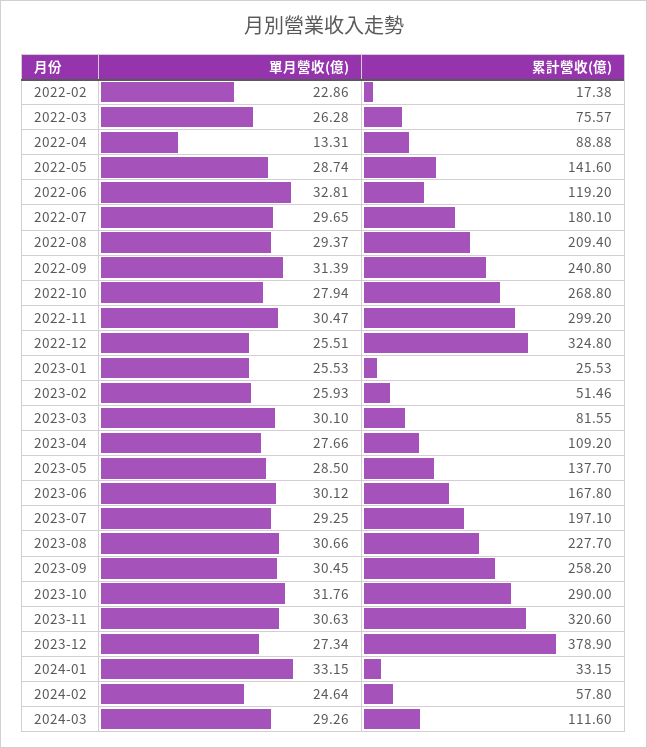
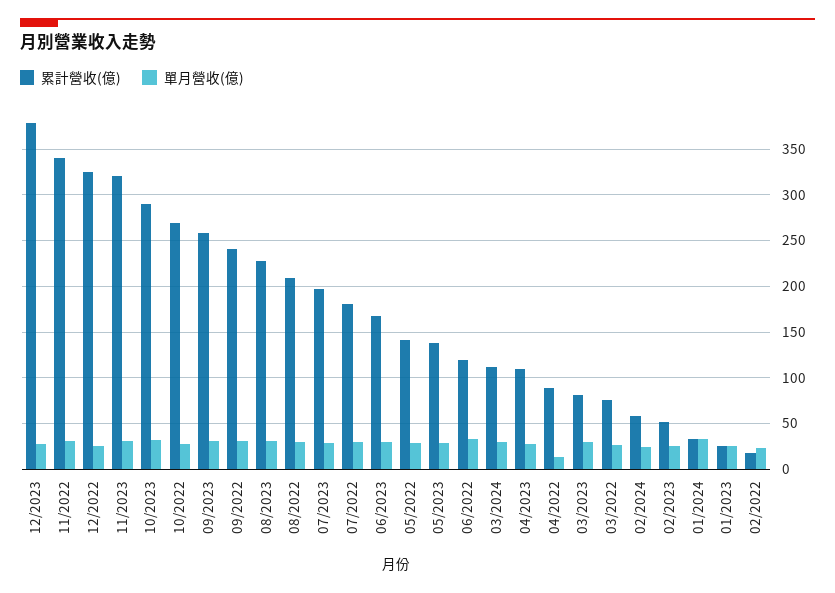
累計營收(億), 2022-11: 299.2 -> 340

